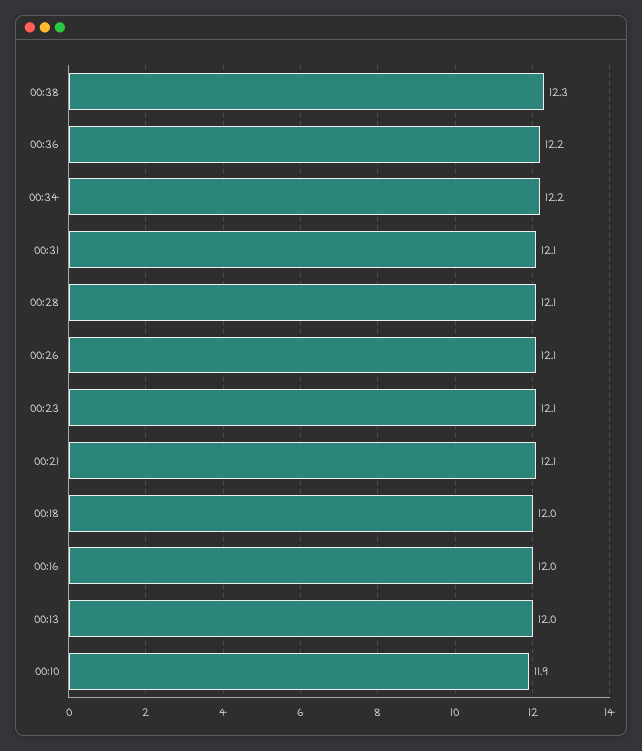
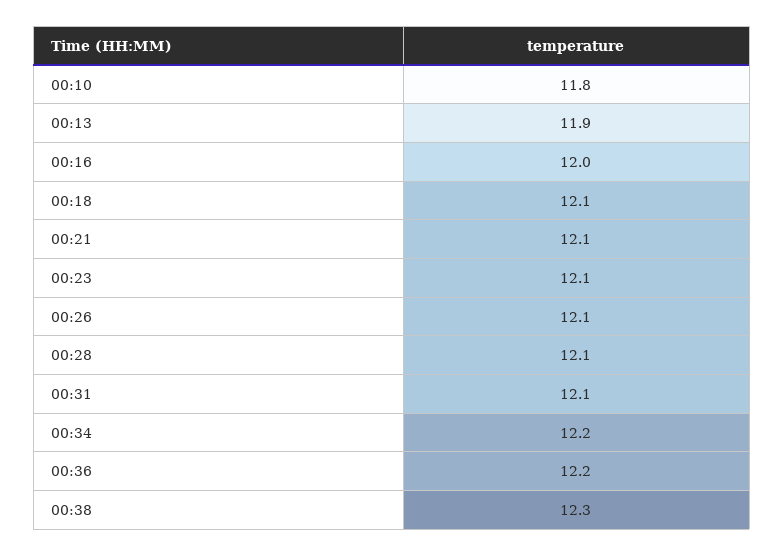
00:18: 12 -> 12.1
00:13: 12 -> 11.9
00:10: 11.9 -> 11.8

